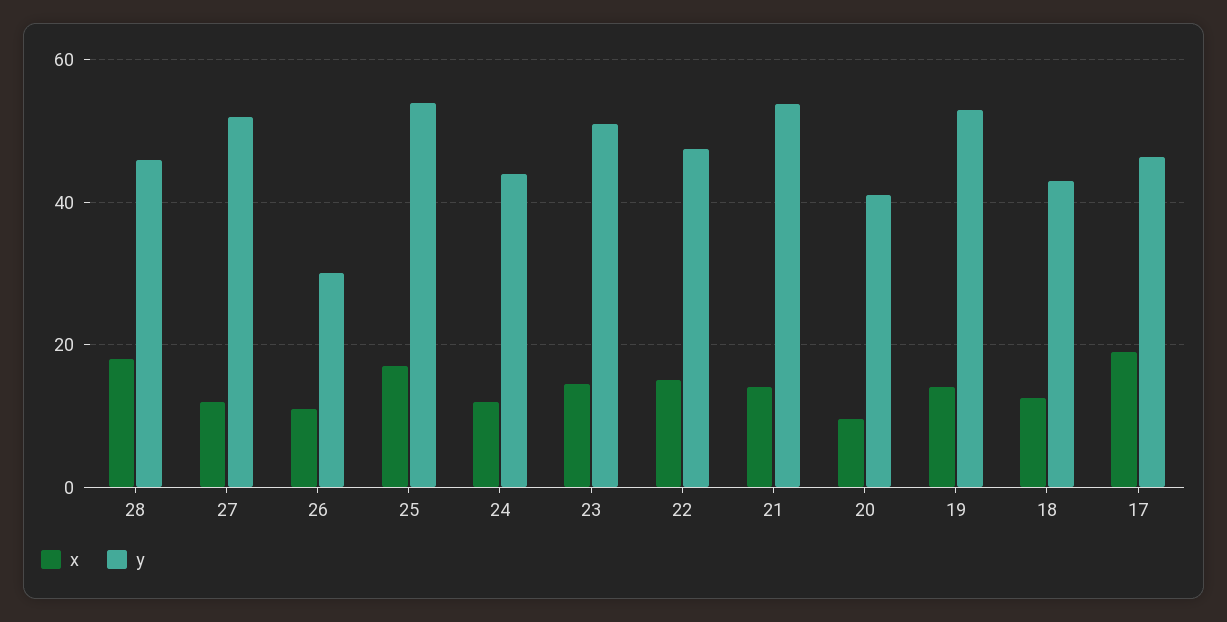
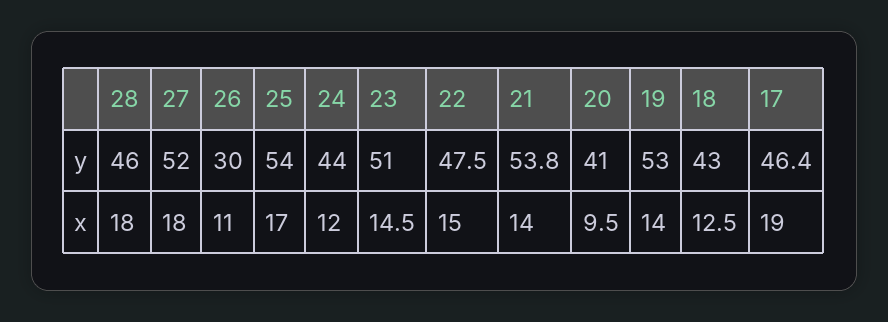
x, 27: 12 -> 18

